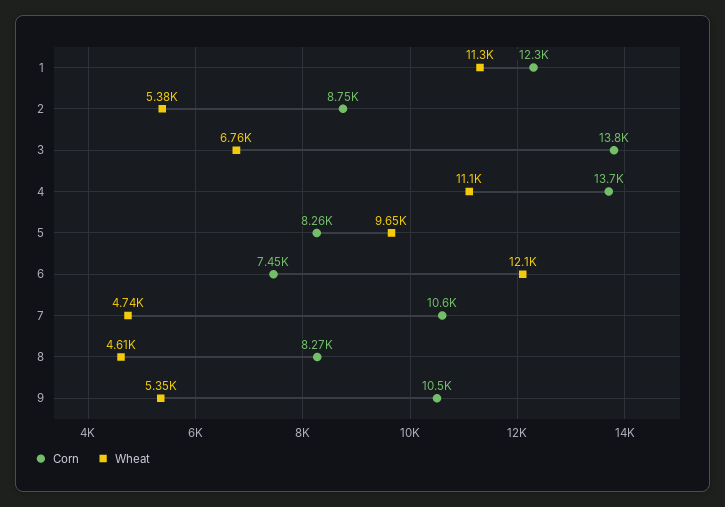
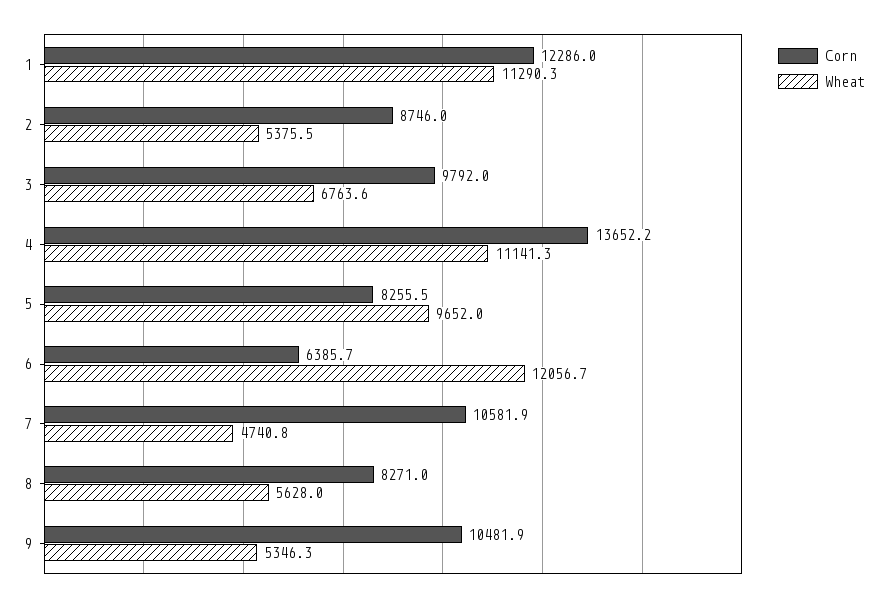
Corn, 3: 13800 -> 9792
Corn, 6: 7450 -> 6385.7
Wheat, 8: 4610 -> 5628

